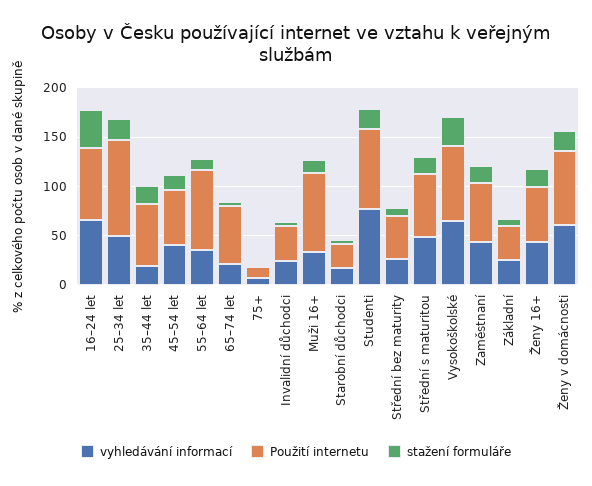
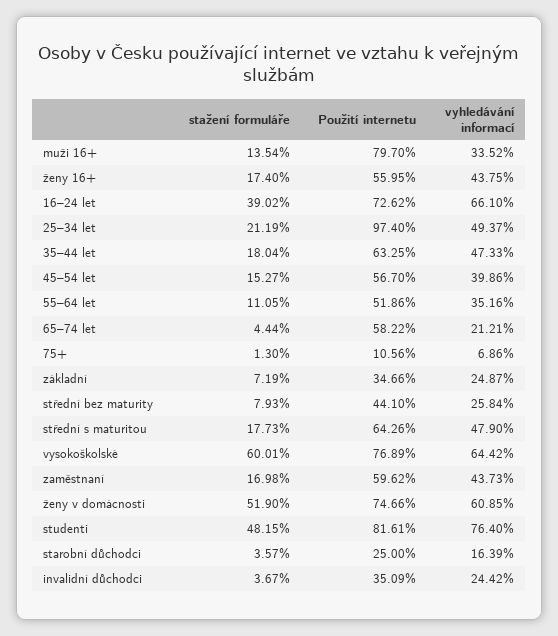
vyhledávání informací, 35–44 let: 20 -> 47.33
Použití internetu, 55–64 let: 80 -> 51.86
stažení formuláře, Studenti: 20 -> 48.15
stažení formuláře, Vysokoškolské: 30 -> 60.01
stažení formuláře, Ženy v domácnosti: 20 -> 51.9

